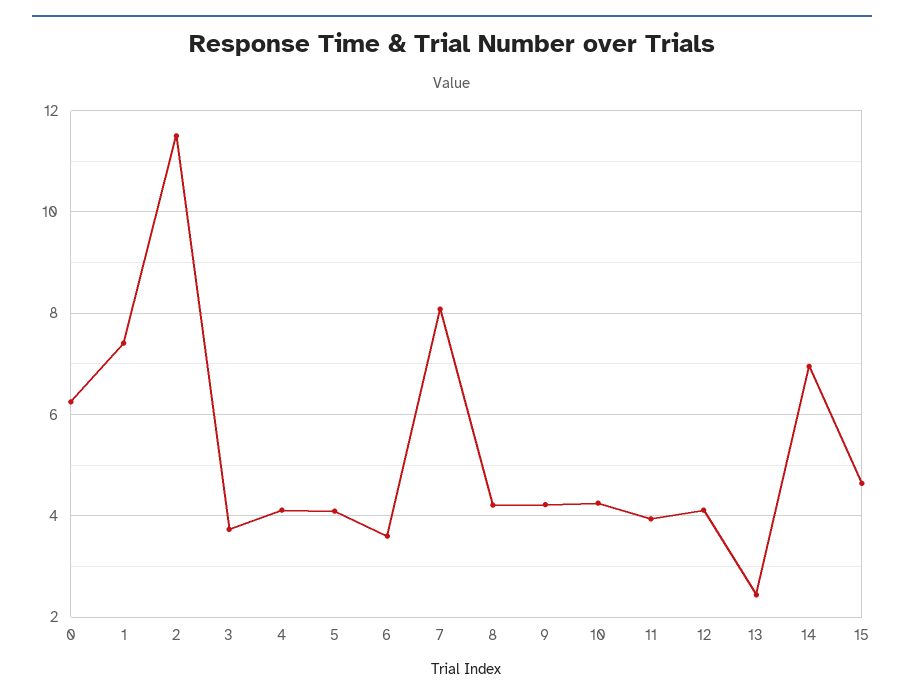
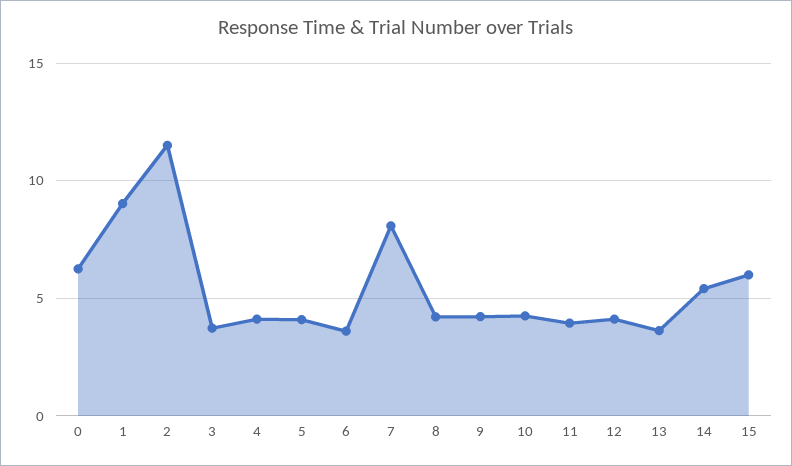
1: 7.4 -> 9
13: 2.4 -> 3.5
14: 7 -> 5.5
15: 4.6 -> 6

